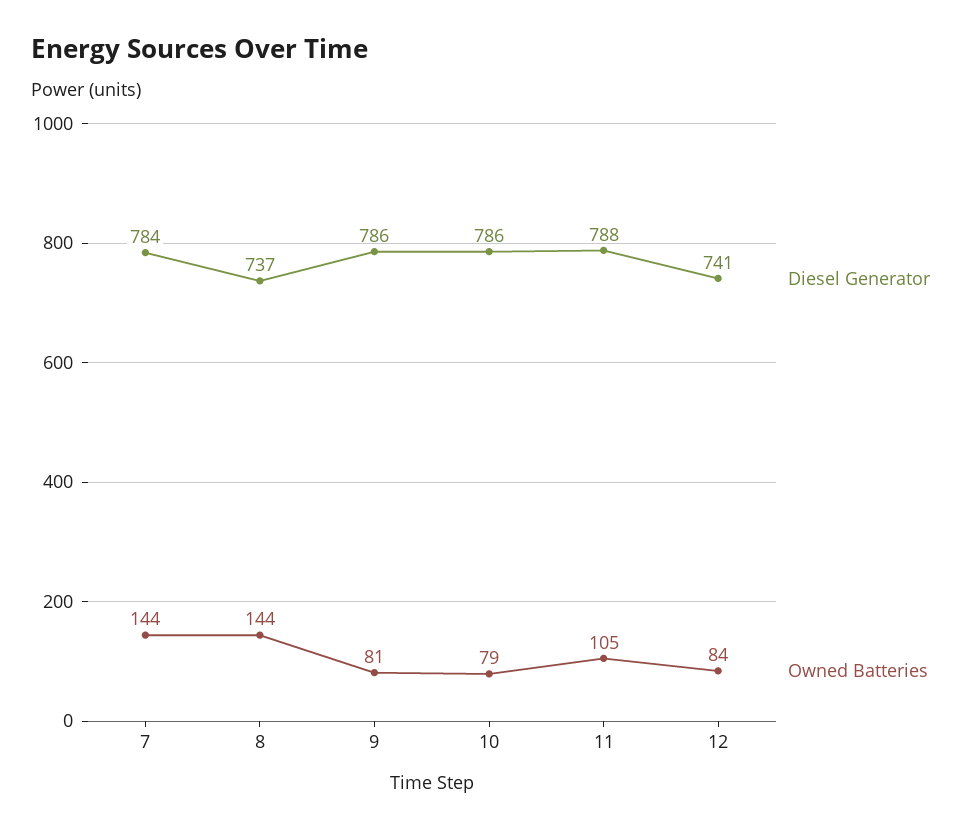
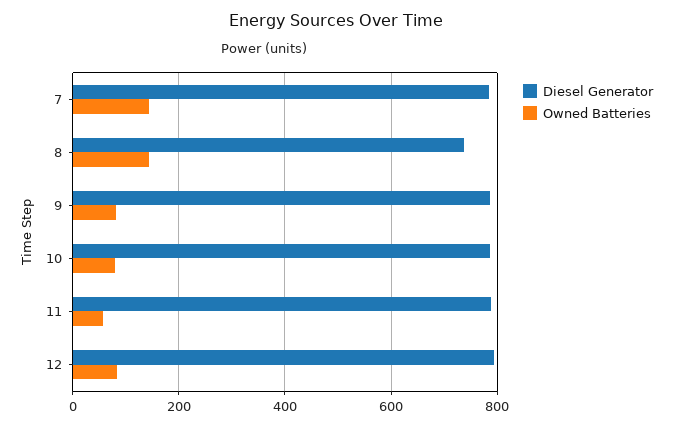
Owned Batteries, 11: 105 -> 60
Diesel Generator, 12: 741 -> 800

